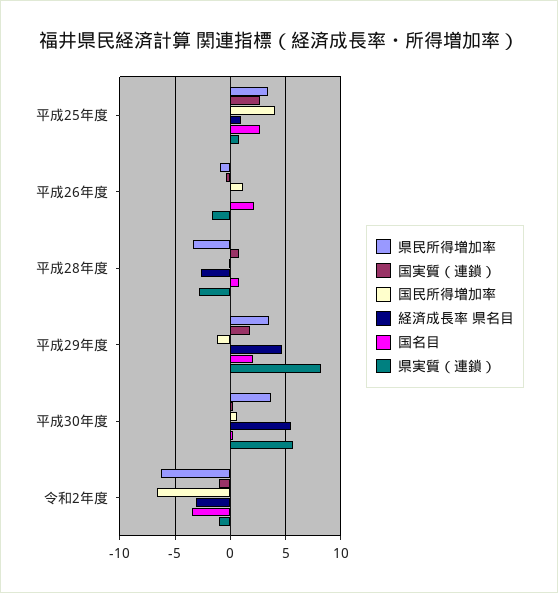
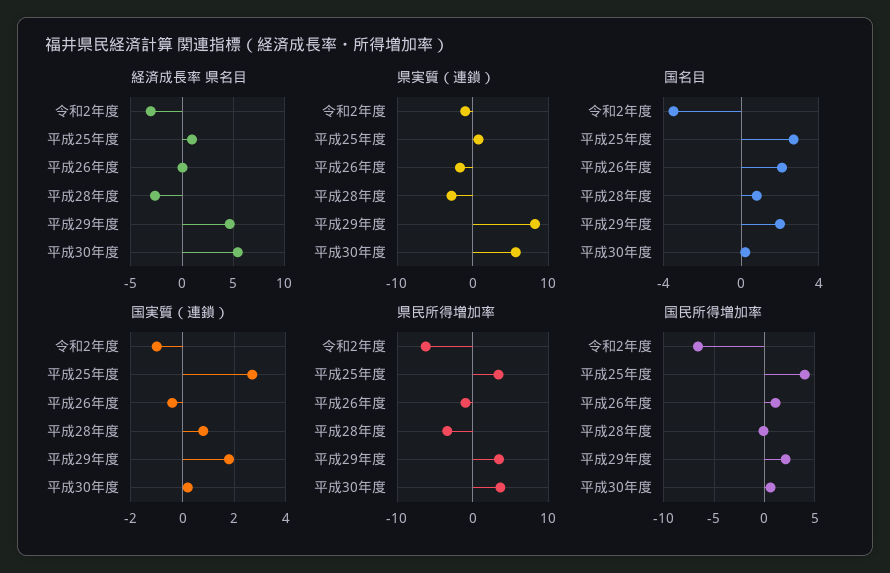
国民所得増加率, 平成29年度: -1 -> 2

